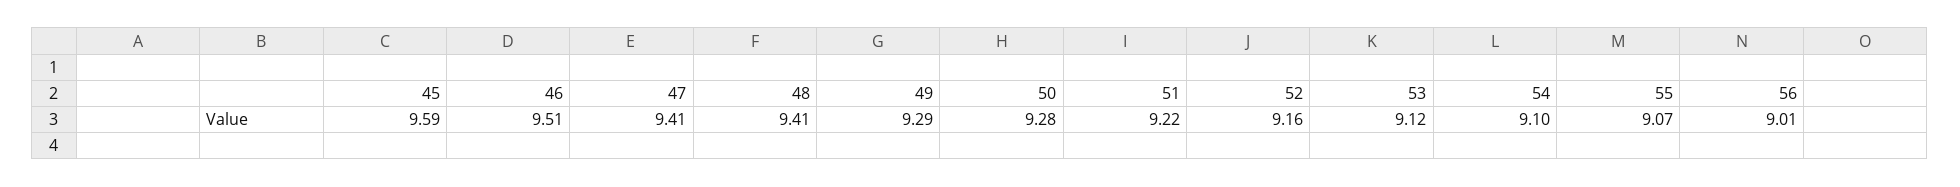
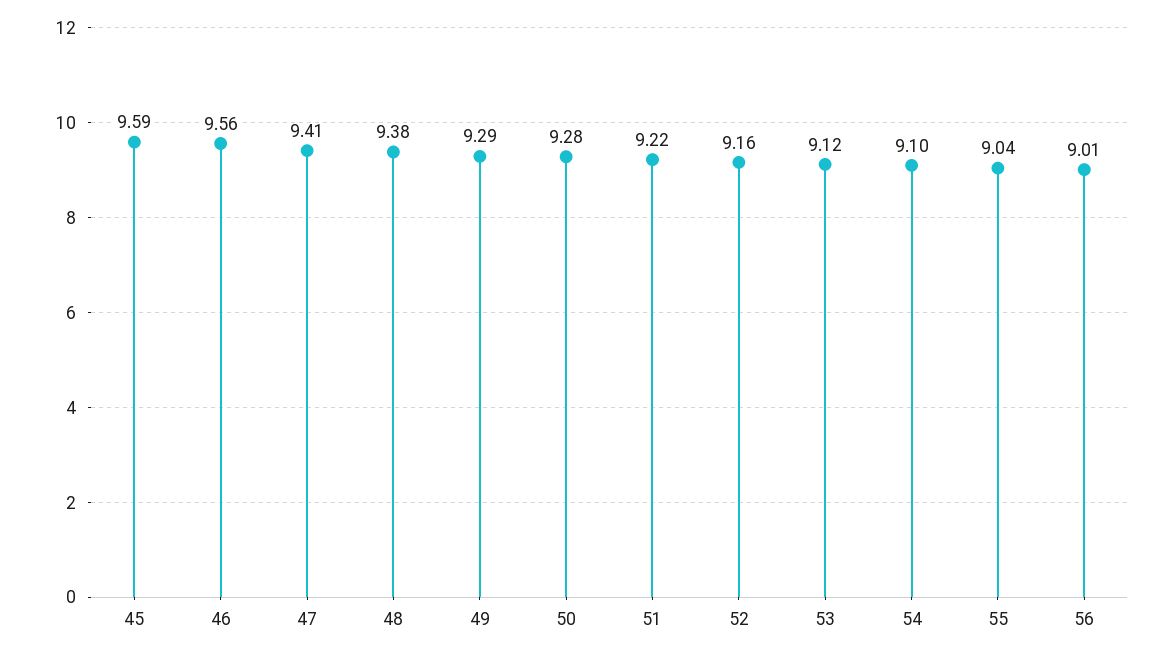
46: 9.51 -> 9.56
48: 9.41 -> 9.38
55: 9.07 -> 9.04

